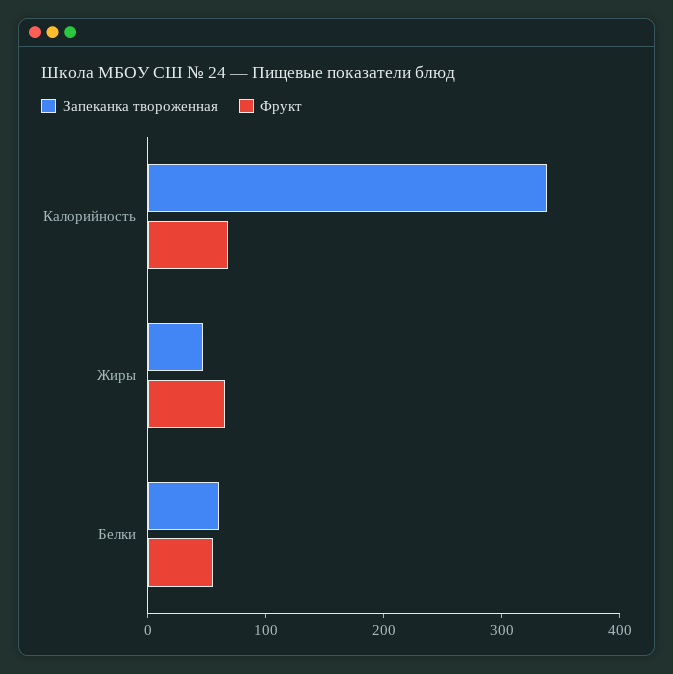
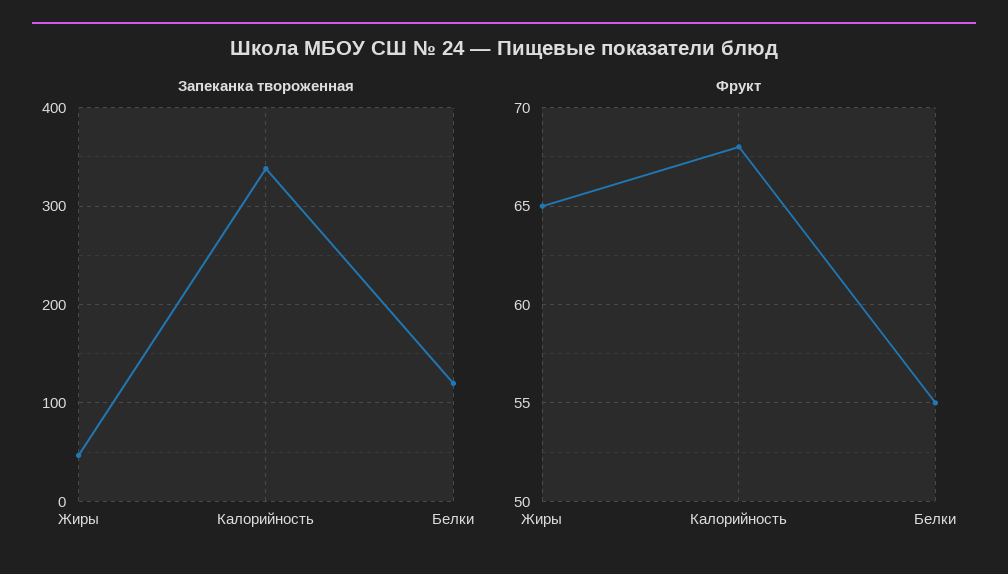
Запеканка твороженная, Белки: 60 -> 120

